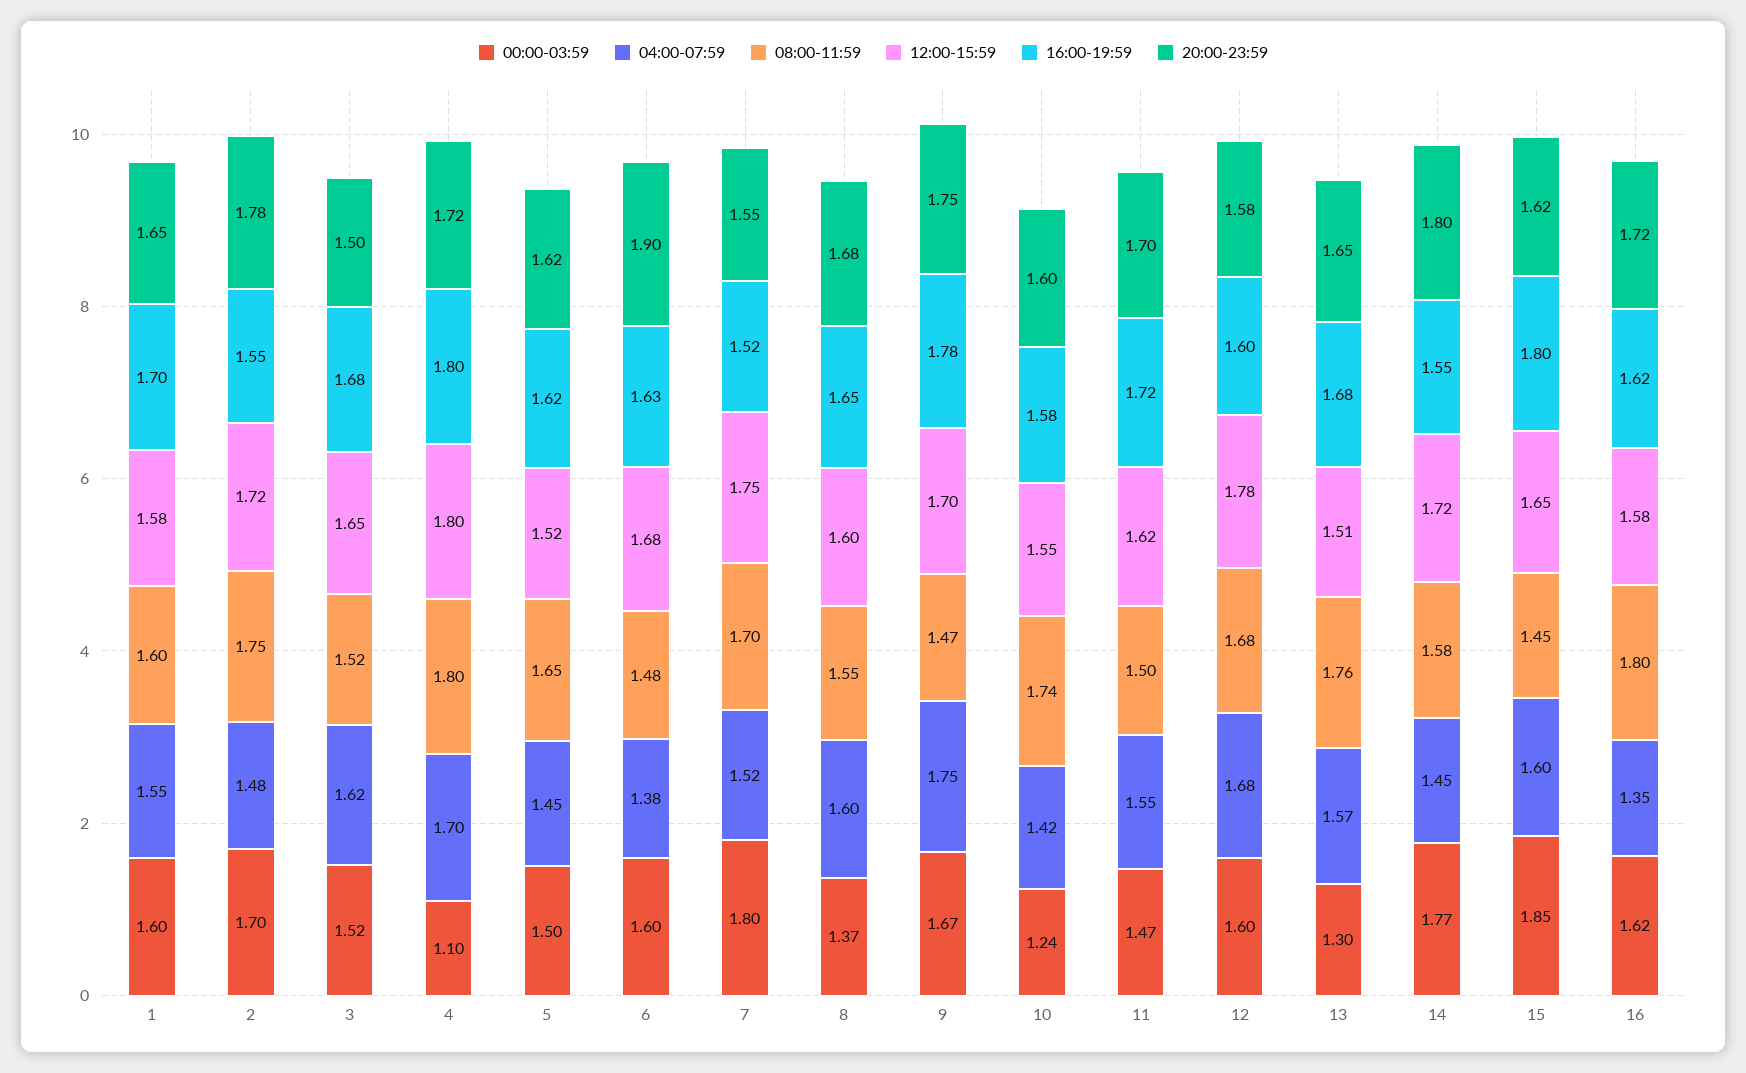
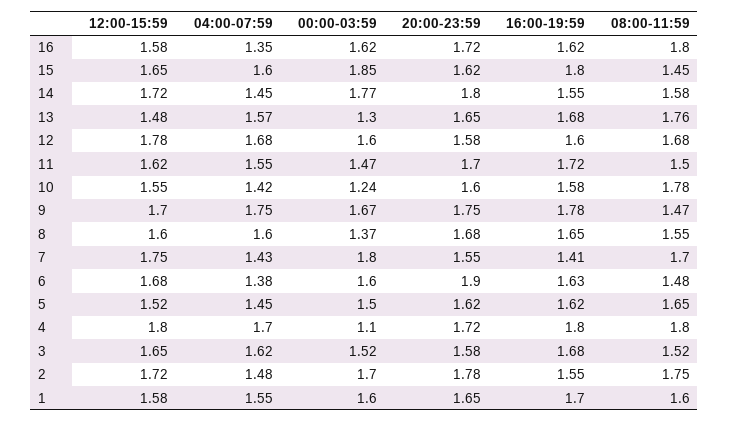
20:00-23:59, 3: 1.5 -> 1.58
04:00-07:59, 7: 1.52 -> 1.43
16:00-19:59, 7: 1.52 -> 1.41
08:00-11:59, 10: 1.74 -> 1.78
12:00-15:59, 13: 1.51 -> 1.48

